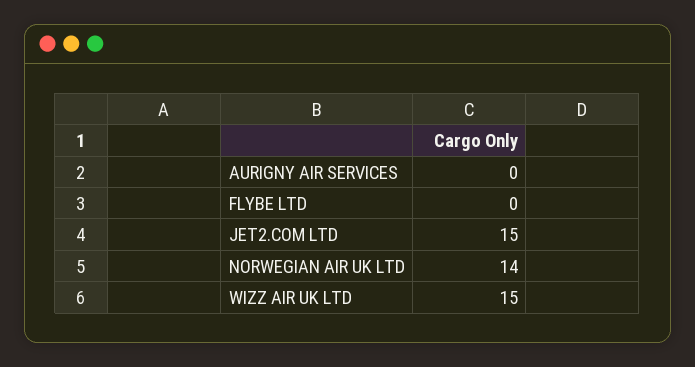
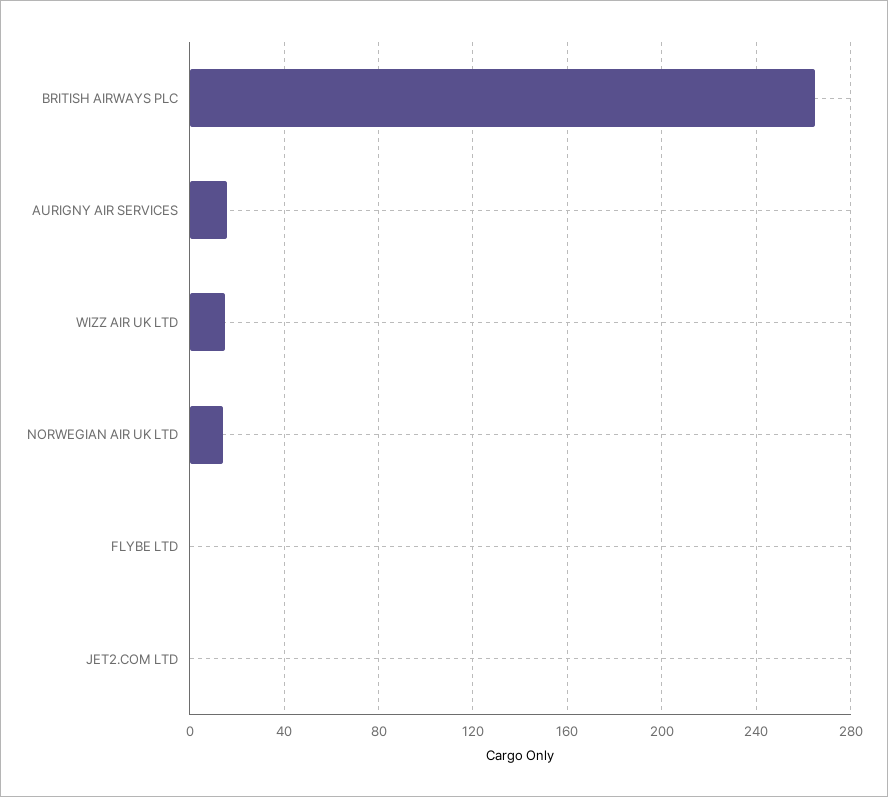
AURIGNY AIR SERVICES: 0 -> 15
JET2.COM LTD: 15 -> 0
BRITISH AIRWAYS PLC: none -> 265

